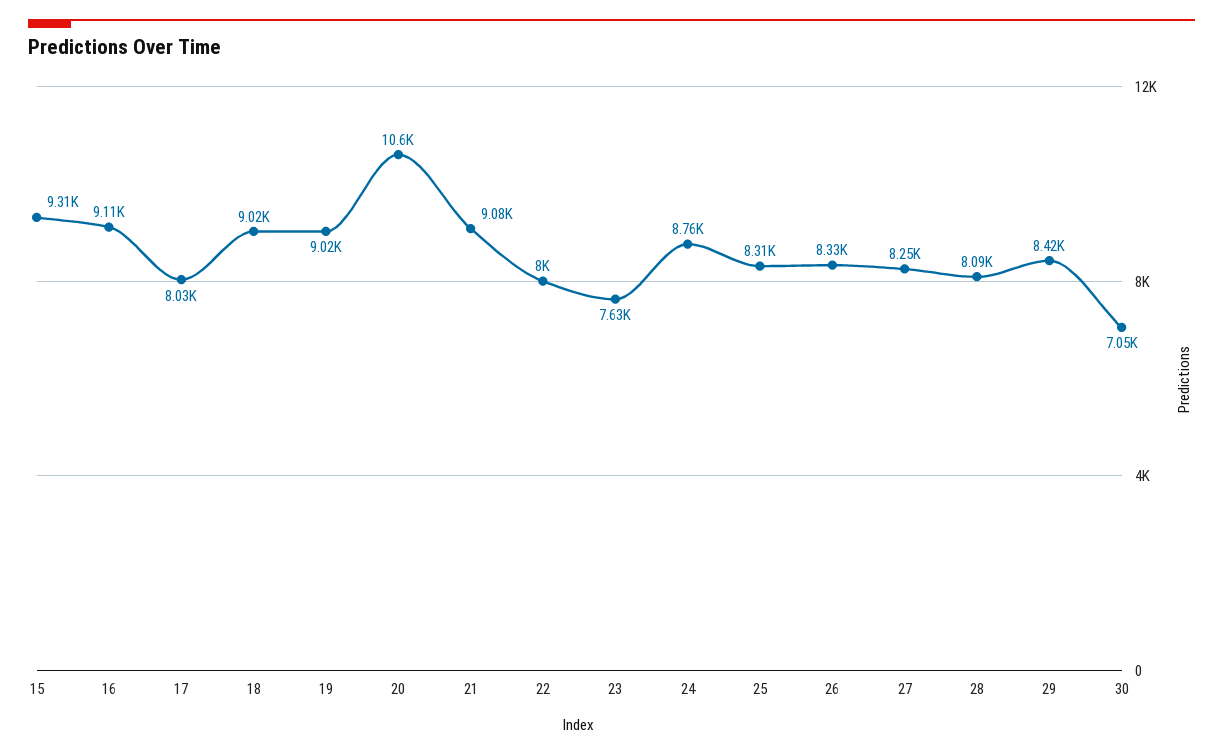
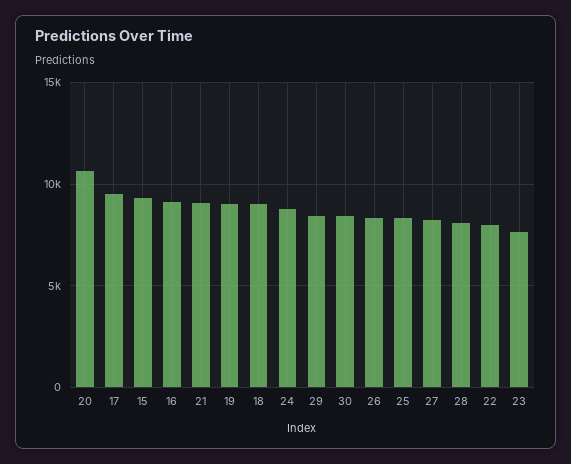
17: 8030 -> 9500
30: 7050 -> 8500

